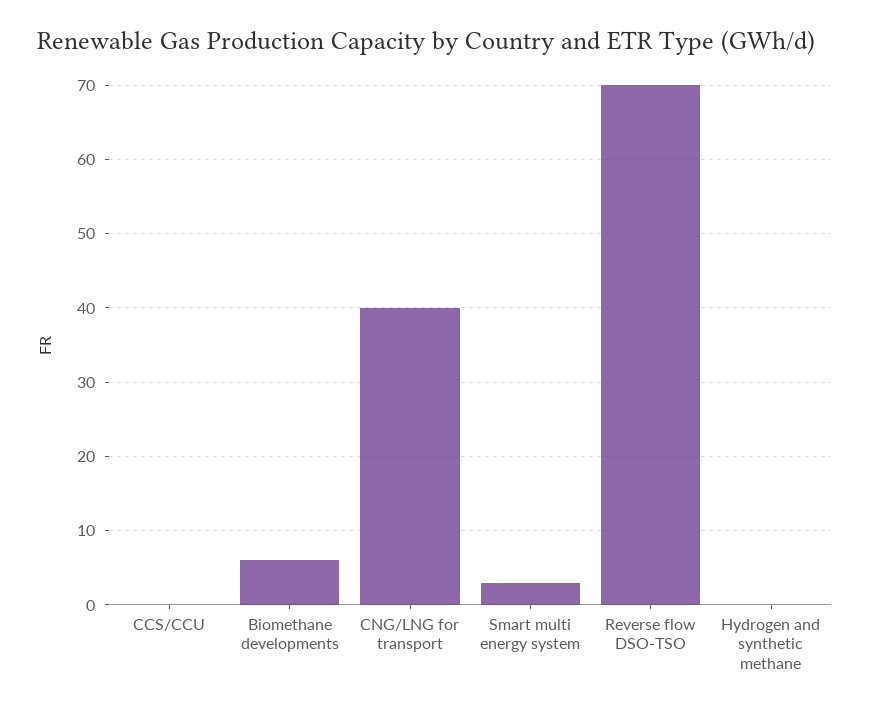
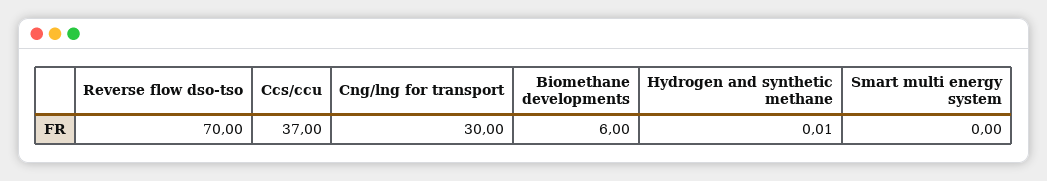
CCS/CCU: 0 -> 37
CNG/LNG for transport: 40 -> 30
Smart multi energy system: 3 -> 0

